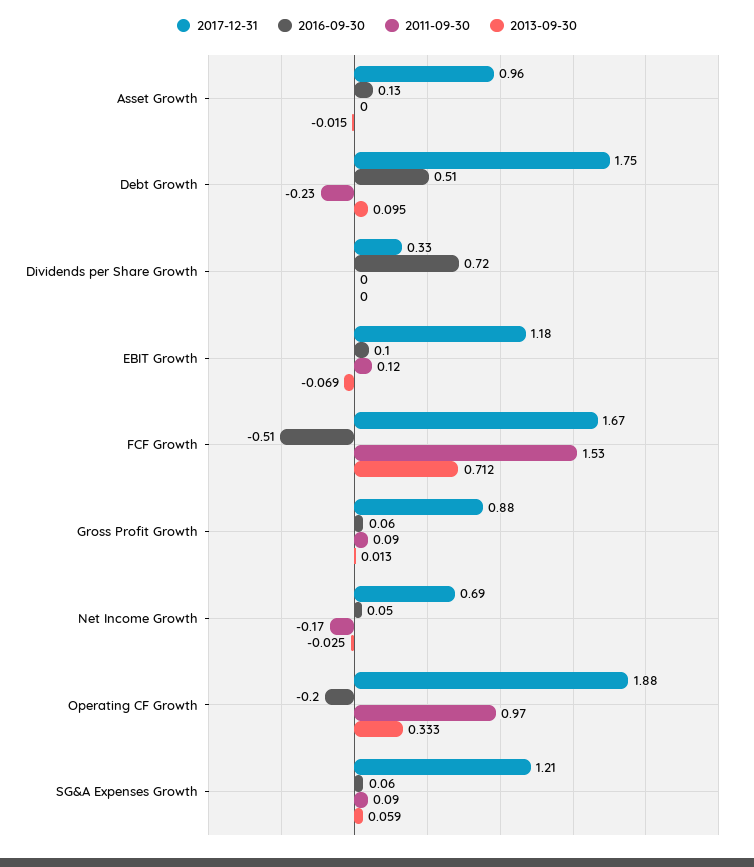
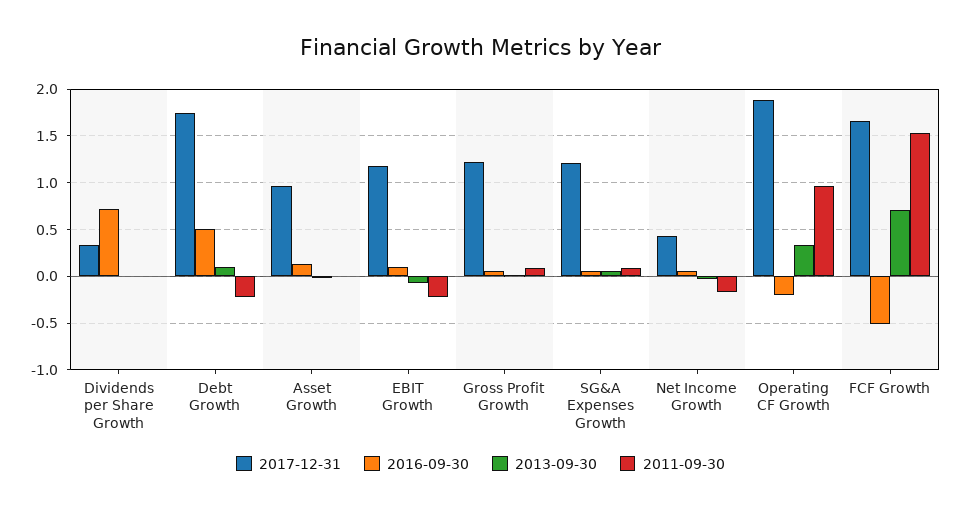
2011-09-30, EBIT Growth: 0.12 -> -0.2
2017-12-31, Gross Profit Growth: 0.88 -> 1.2
2017-12-31, Net Income Growth: 0.69 -> 0.4

